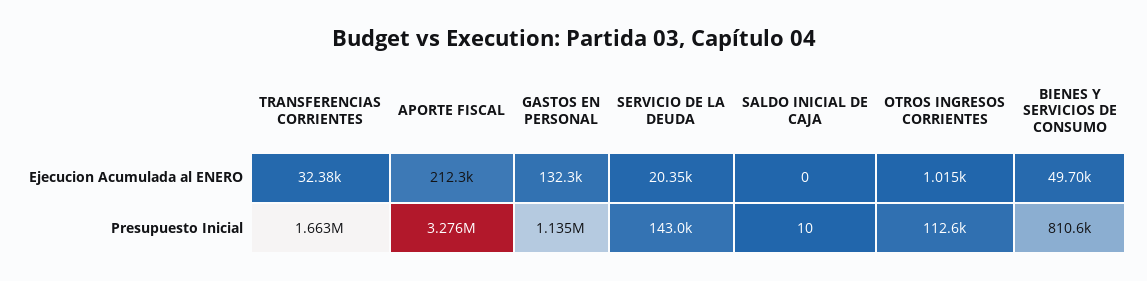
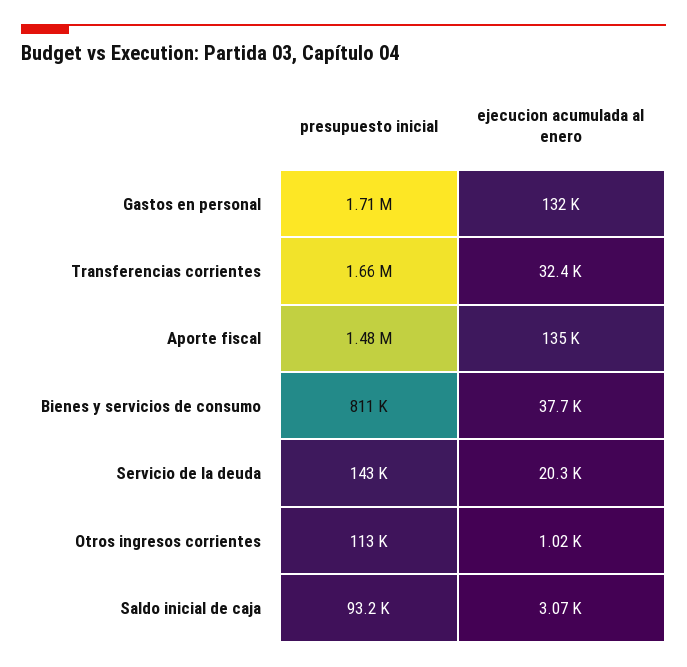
APORTE FISCAL, Ejecucion Acumulada al ENERO: 212300 -> 135000
SALDO INICIAL DE CAJA, Ejecucion Acumulada al ENERO: 0 -> 3070
BIENES Y SERVICIOS DE CONSUMO, Ejecucion Acumulada al ENERO: 49700 -> 37700
APORTE FISCAL, Presupuesto Inicial: 3276000 -> 1480000
GASTOS EN PERSONAL, Presupuesto Inicial: 1135000 -> 1710000
SALDO INICIAL DE CAJA, Presupuesto Inicial: 10 -> 93200

